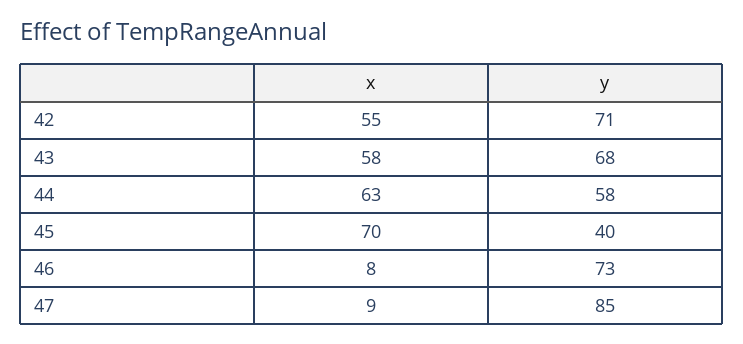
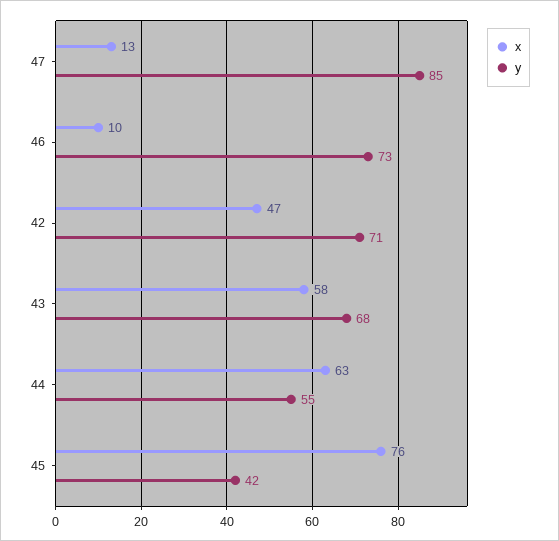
x, 42: 55 -> 47
y, 44: 58 -> 55
x, 45: 70 -> 76
y, 45: 40 -> 42
x, 46: 8 -> 10
x, 47: 9 -> 13

